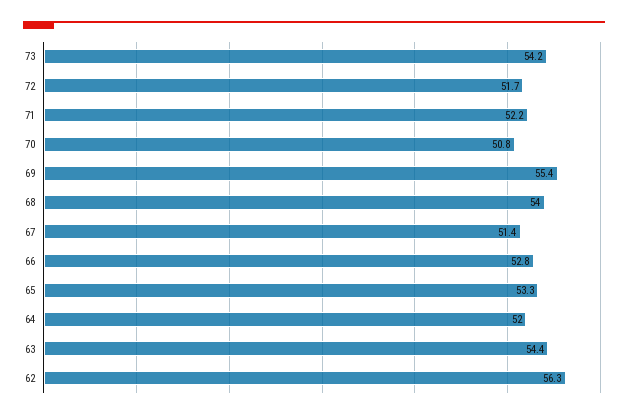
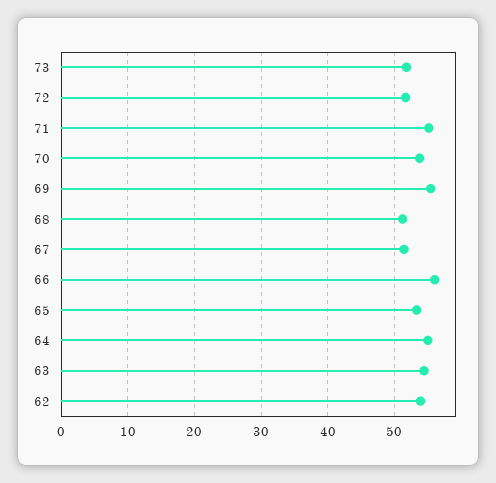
73: 54.2 -> 52
71: 52.2 -> 55
70: 50.8 -> 54
68: 54 -> 51
66: 52.8 -> 56
64: 52 -> 55
62: 56.3 -> 54

